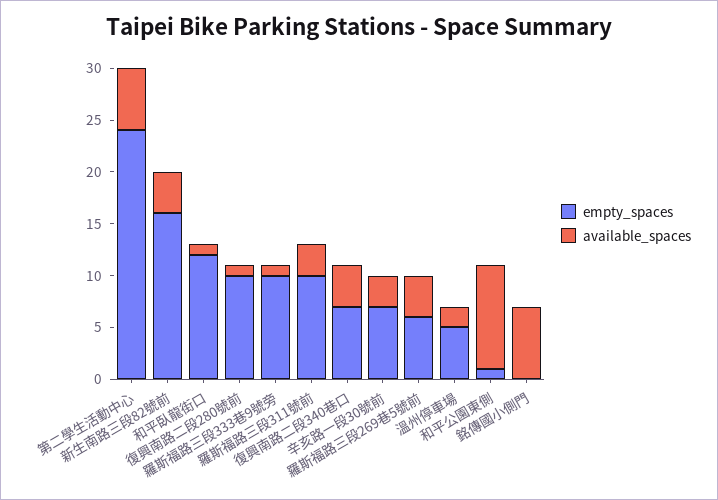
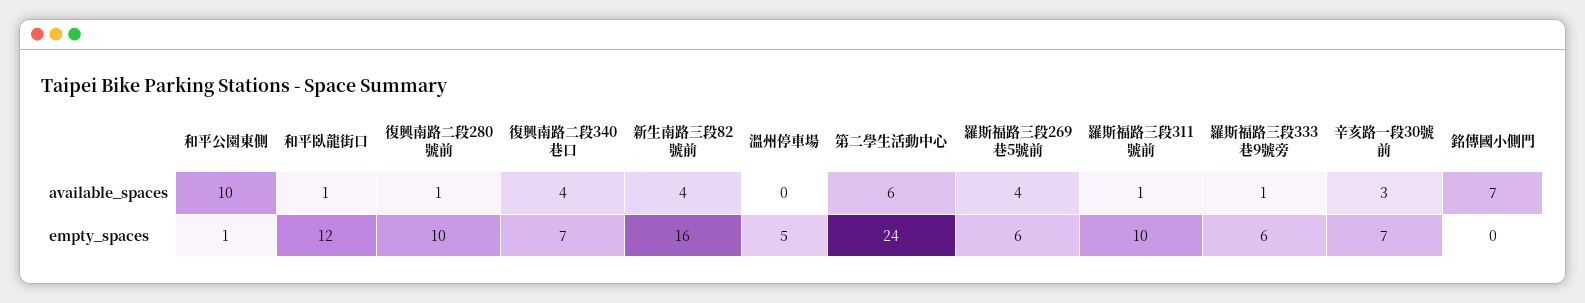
empty_spaces, 羅斯福路三段333巷9號旁: 10 -> 6
available_spaces, 羅斯福路三段311號前: 3 -> 1
available_spaces, 溫州停車場: 2 -> 0

